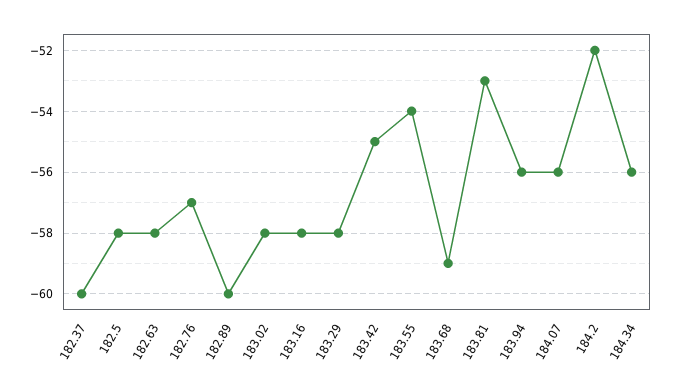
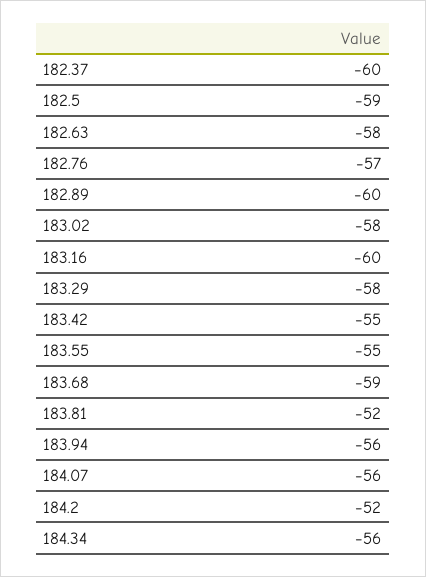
182.5: -58 -> -59
183.16: -58 -> -60
183.55: -54 -> -55
183.81: -53 -> -52

